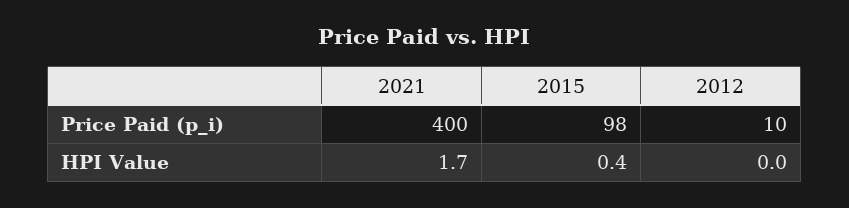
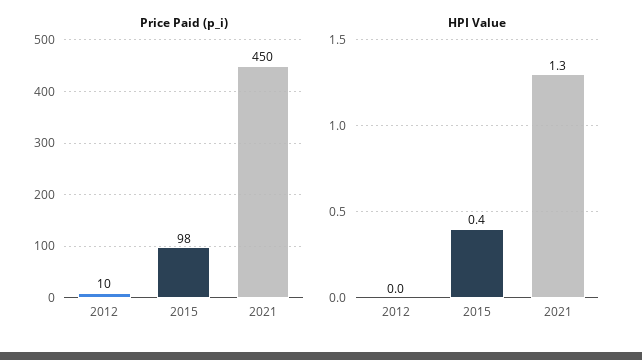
Price Paid (p_i), 2021: 400 -> 450
HPI Value, 2021: 1.7 -> 1.3

